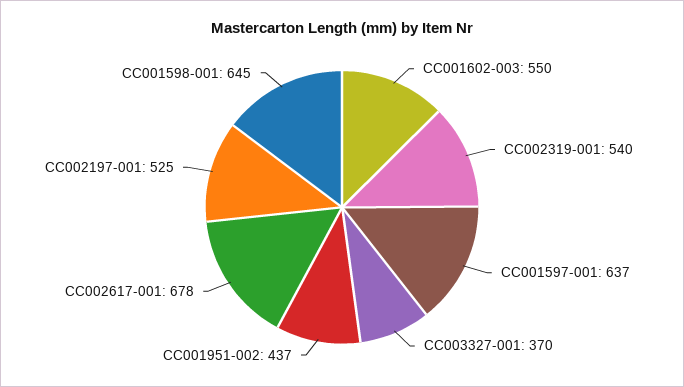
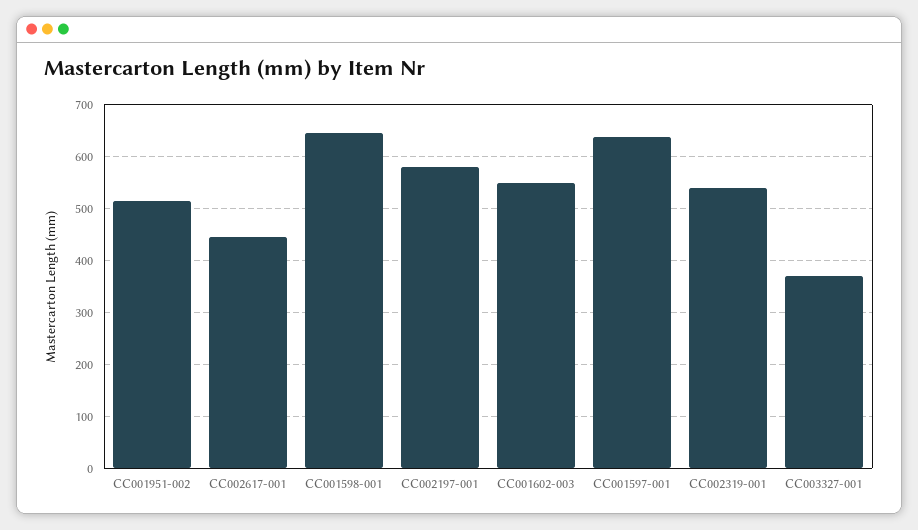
CC001951-002: 437 -> 520
CC002617-001: 678 -> 440
CC002197-001: 525 -> 580

